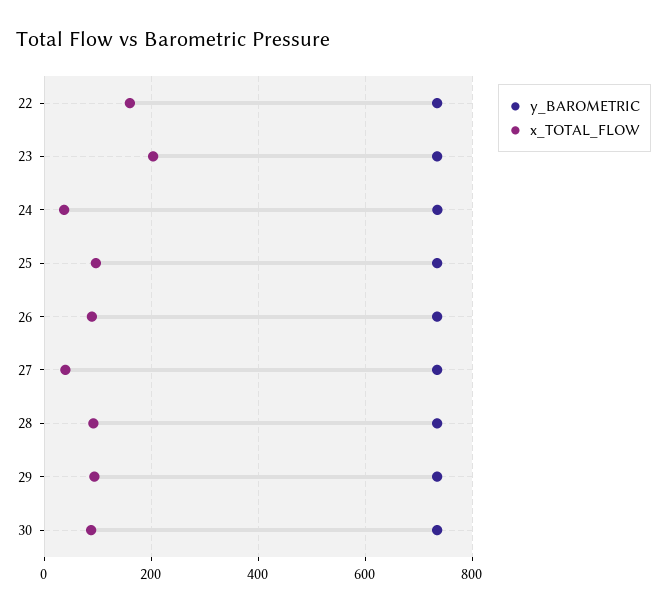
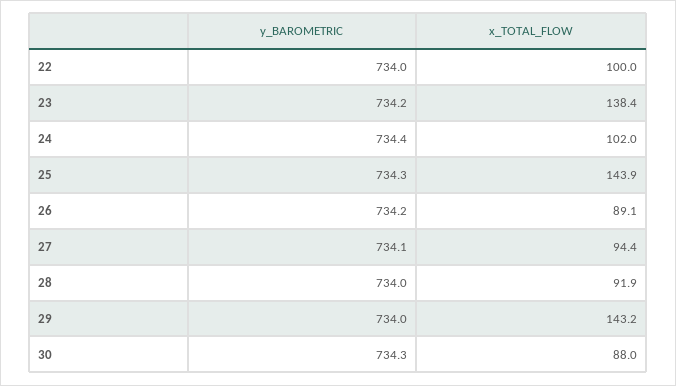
x_TOTAL_FLOW, 22: 160 -> 100
x_TOTAL_FLOW, 23: 200 -> 138.4
x_TOTAL_FLOW, 24: 40 -> 102
x_TOTAL_FLOW, 25: 100 -> 143.9
x_TOTAL_FLOW, 27: 40 -> 94.4
x_TOTAL_FLOW, 29: 100 -> 143.2

